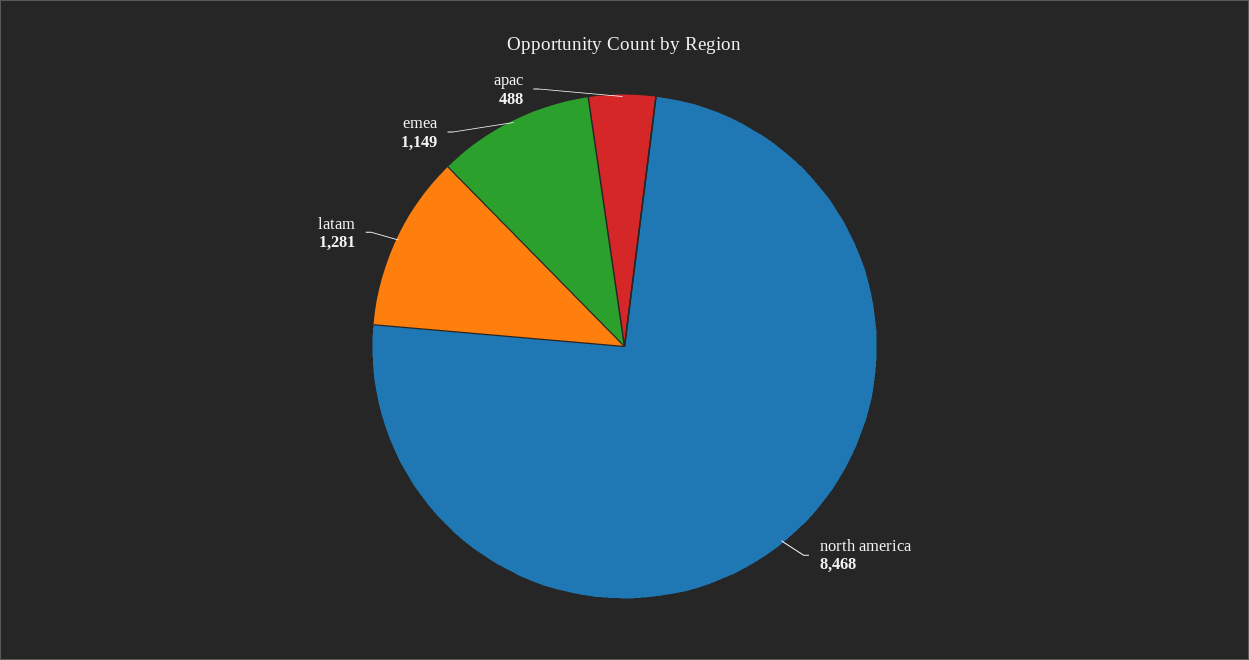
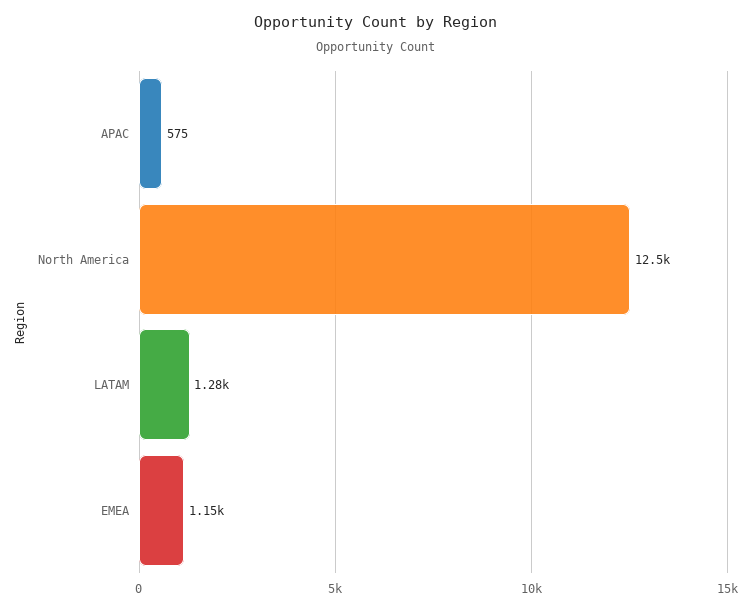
north america: 8468 -> 12500
apac: 488 -> 575

